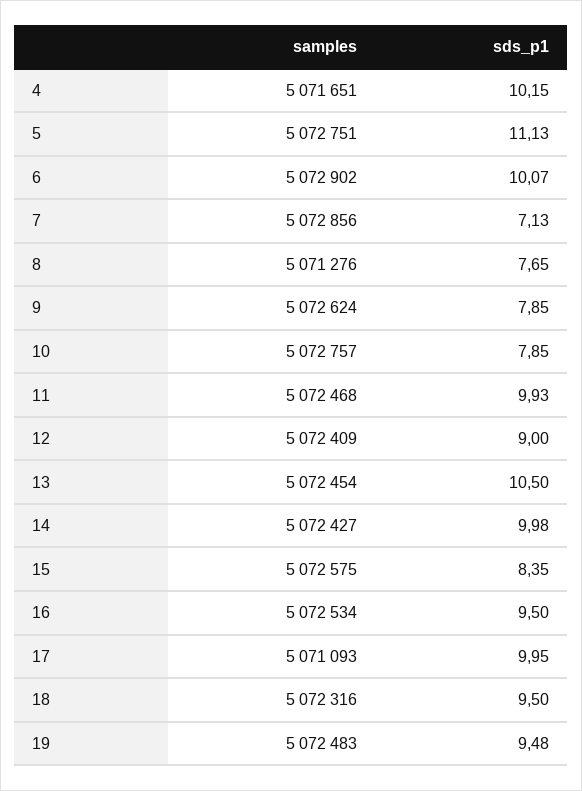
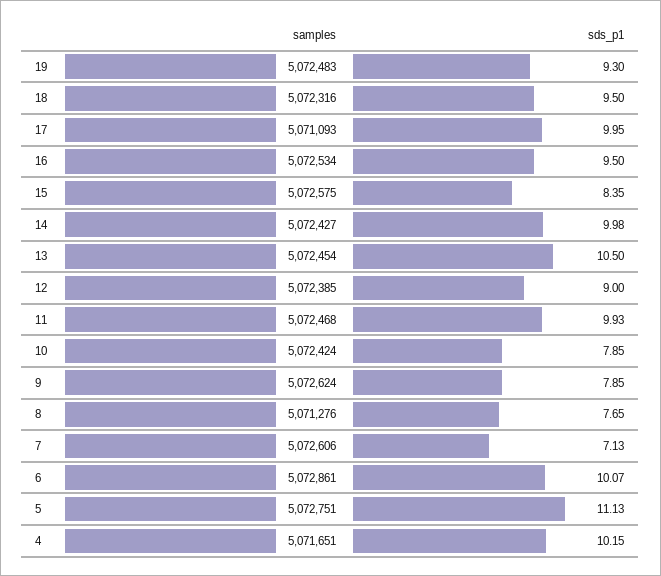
samples, 6: 5072902 -> 5072861
samples, 7: 5072856 -> 5072606
samples, 10: 5072757 -> 5072424
samples, 12: 5072409 -> 5072385
sds_p1, 19: 9.48 -> 9.3

